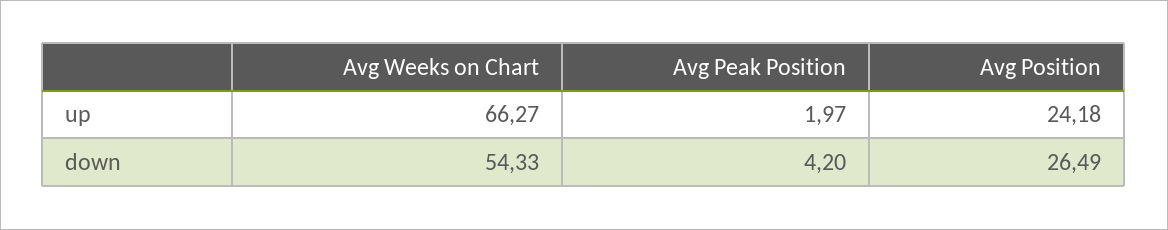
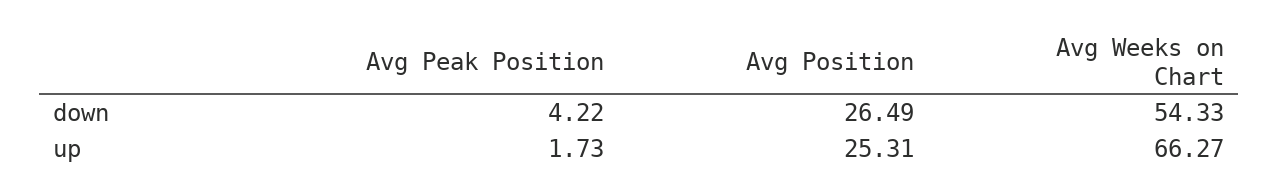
Avg Peak Position, up: 1.97 -> 1.73
Avg Position, up: 24.18 -> 25.31
Avg Peak Position, down: 4.2 -> 4.22

